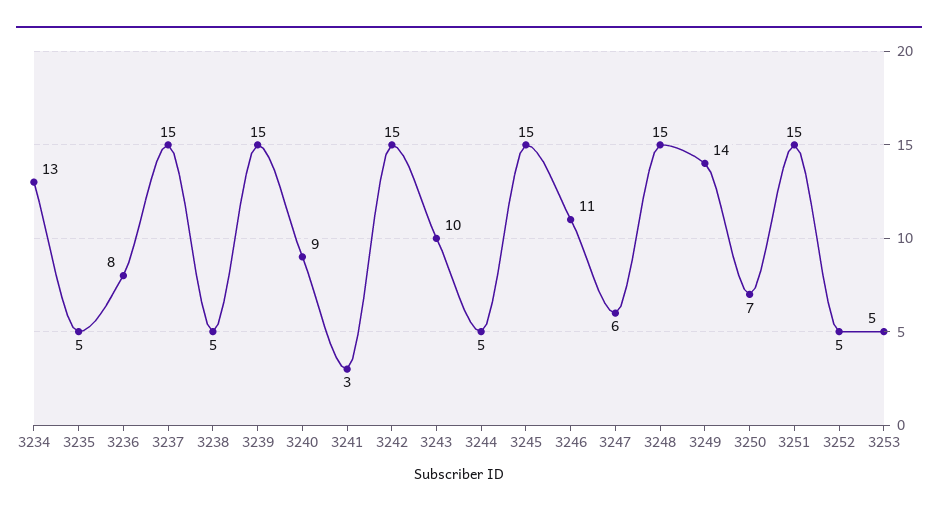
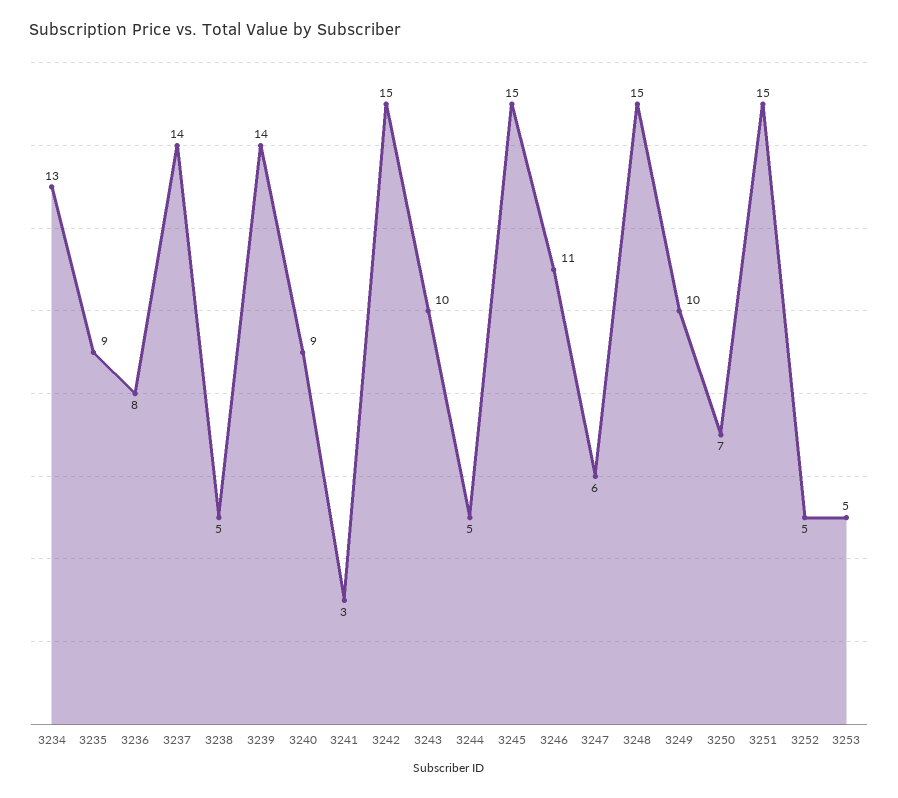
3235: 5 -> 9
3237: 15 -> 14
3239: 15 -> 14
3249: 14 -> 10

